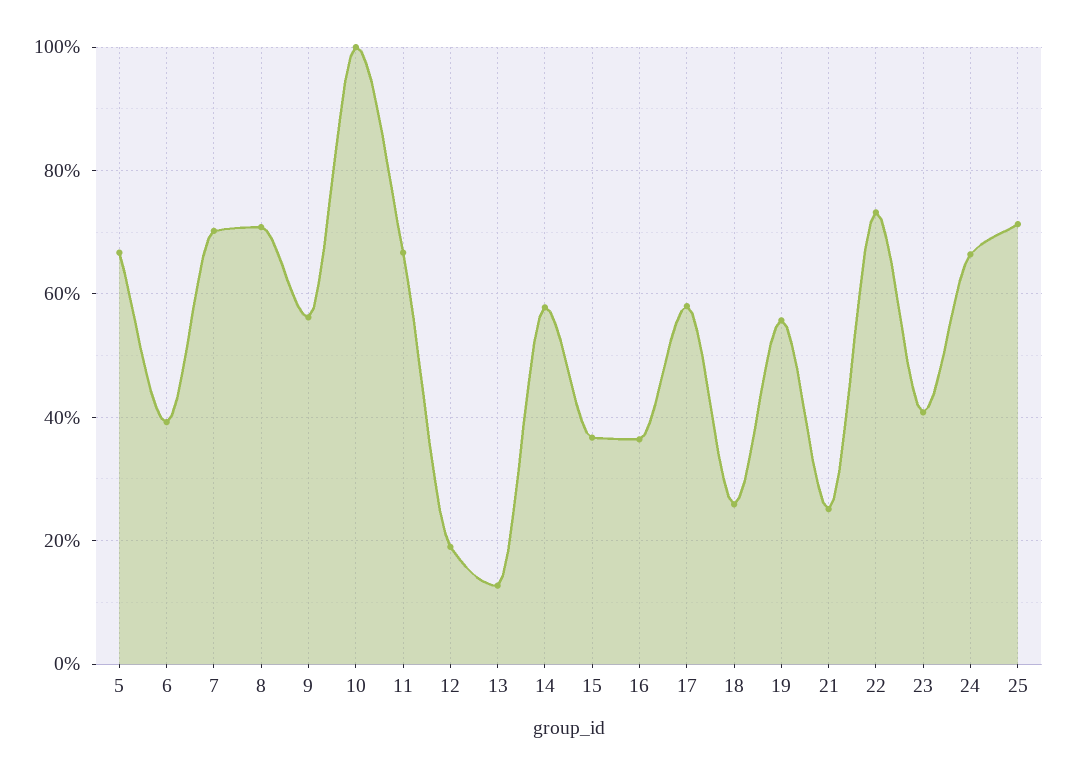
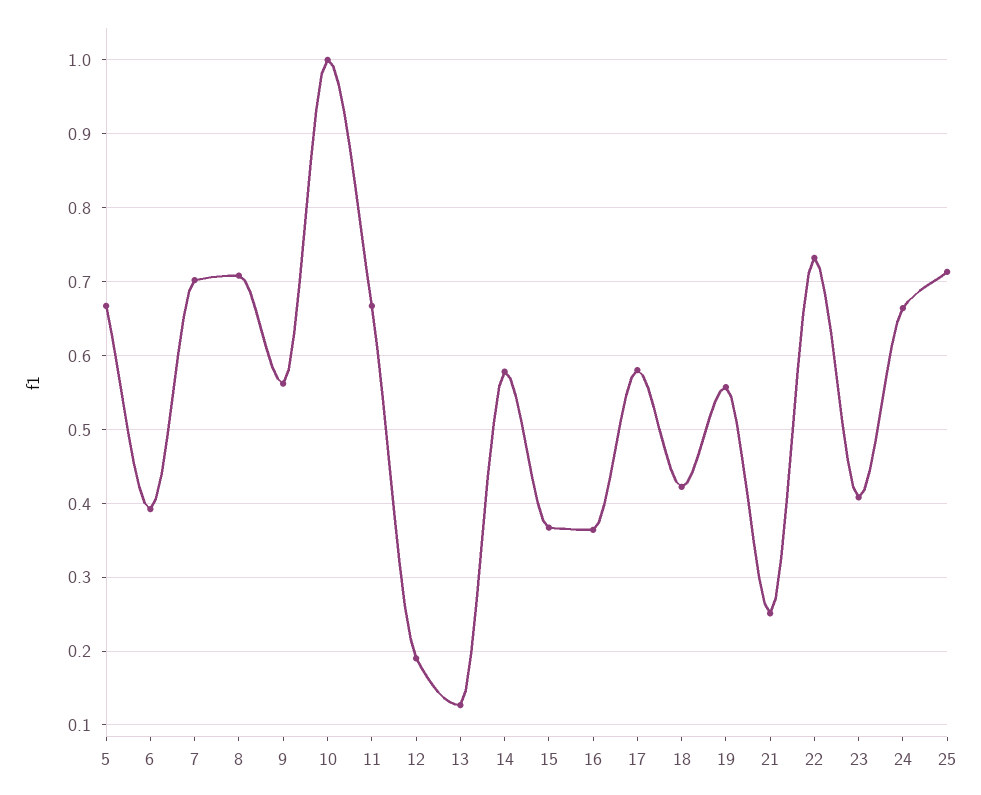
18: 0.26 -> 0.42

